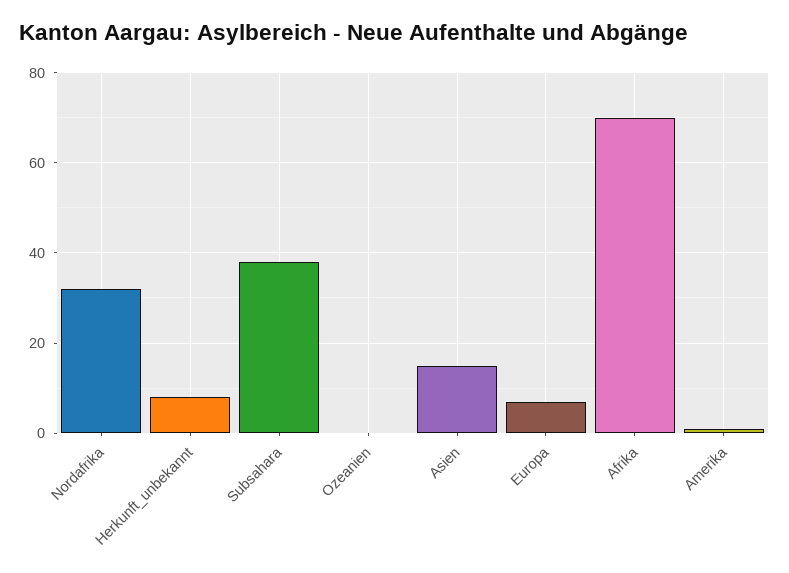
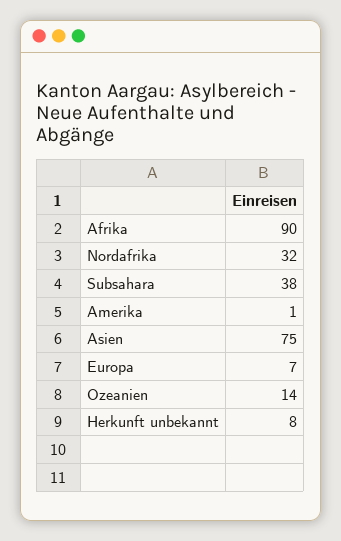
Ozeanien: 0 -> 14
Asien: 15 -> 75
Afrika: 70 -> 90

